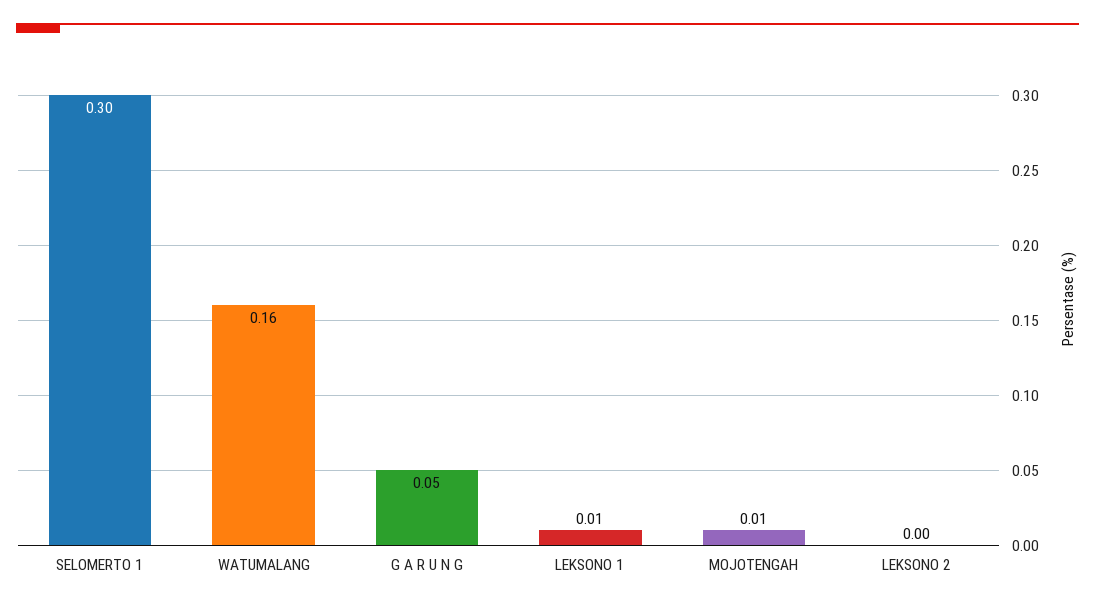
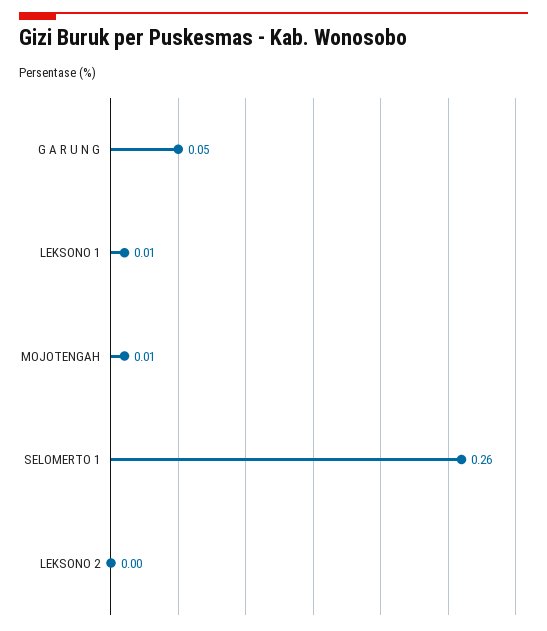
SELOMERTO 1: 0.3 -> 0.26
WATUMALANG: 0.16 -> none

